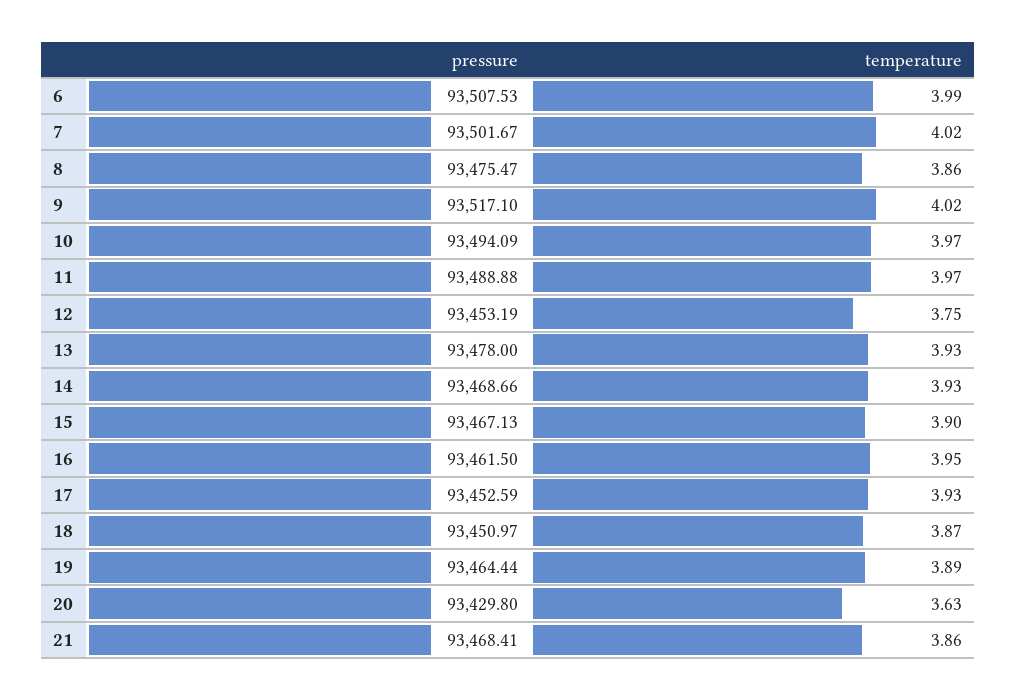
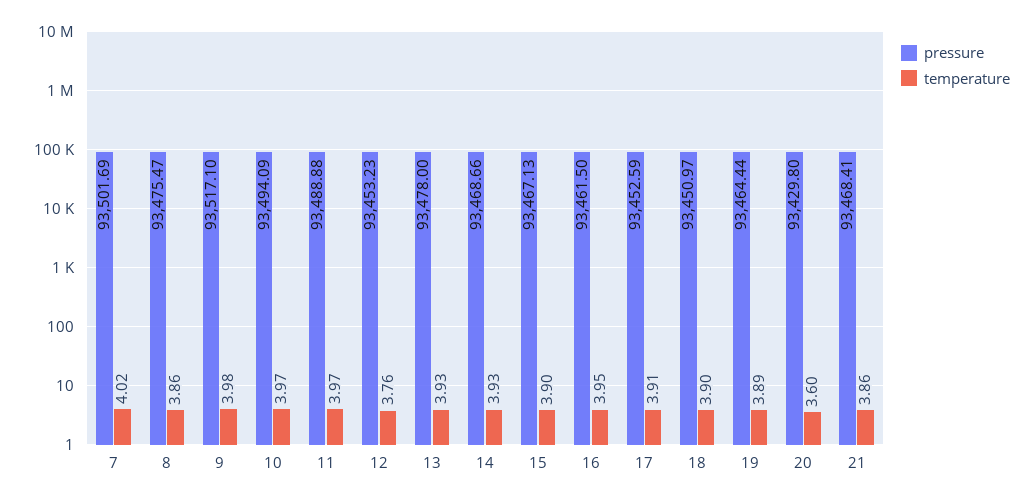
pressure, 6: 93507.53 -> none
temperature, 6: 3.99 -> none
pressure, 7: 93501.67 -> 93501.69
temperature, 9: 4.02 -> 3.98
pressure, 12: 93453.19 -> 93453.23
temperature, 12: 3.75 -> 3.76
temperature, 17: 3.93 -> 3.91
temperature, 18: 3.87 -> 3.9
temperature, 20: 3.63 -> 3.6

